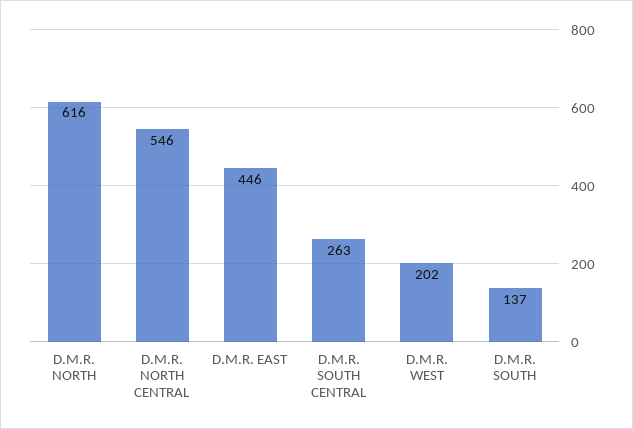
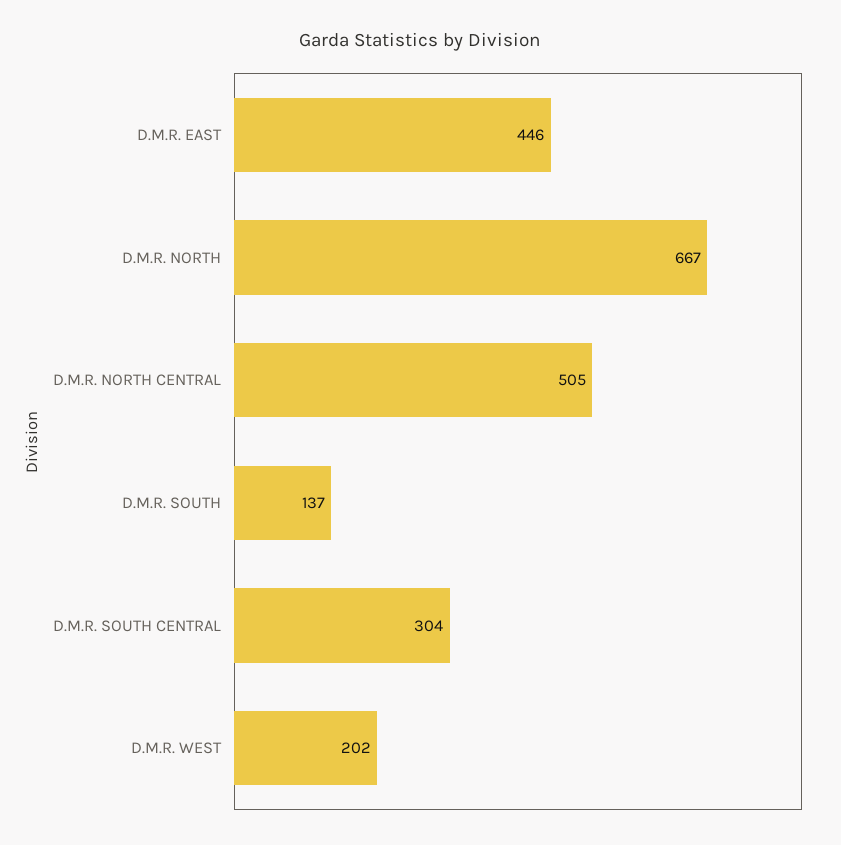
D.M.R. NORTH: 616 -> 667
D.M.R. NORTH CENTRAL: 546 -> 505
D.M.R. SOUTH CENTRAL: 263 -> 304

